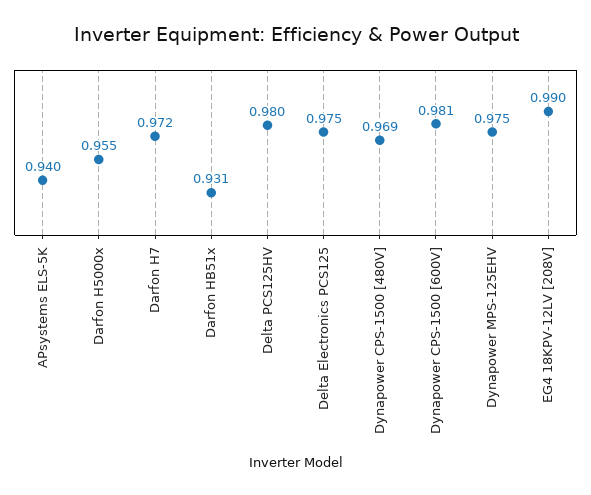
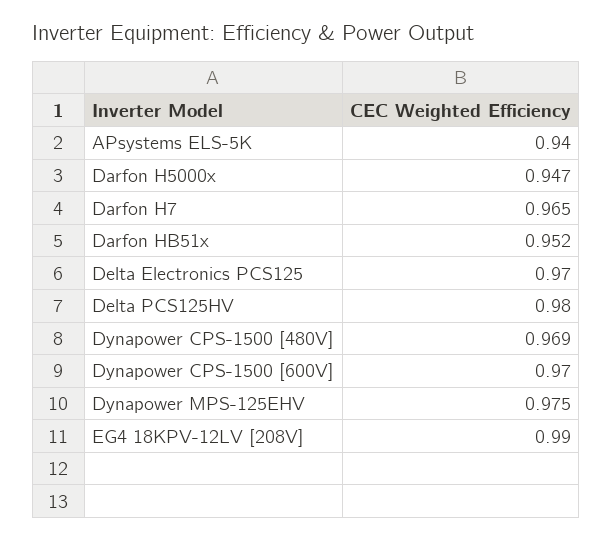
Darfon H5000x: 0.955 -> 0.947
Darfon H7: 0.972 -> 0.965
Darfon HB51x: 0.931 -> 0.952
Delta Electronics PCS125: 0.975 -> 0.97
Dynapower CPS-1500 [600V]: 0.981 -> 0.97

